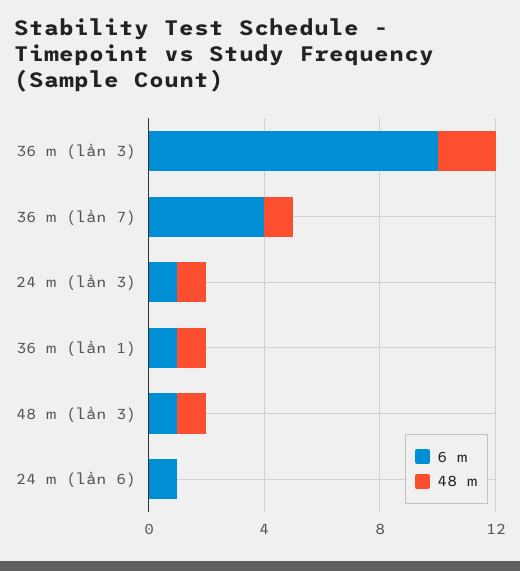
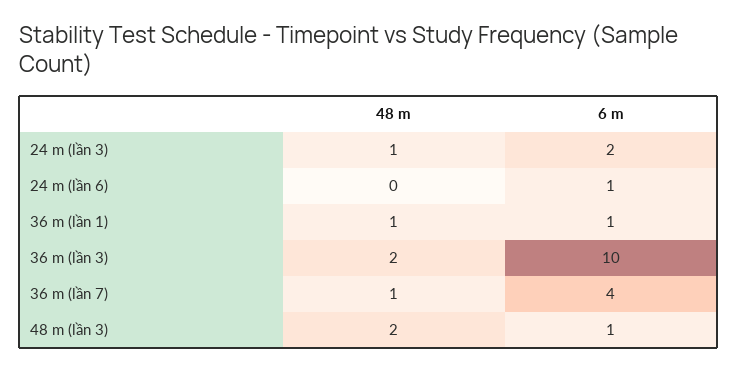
6 m, 24 m (lần 3): 1 -> 2
48 m, 48 m (lần 3): 1 -> 2

